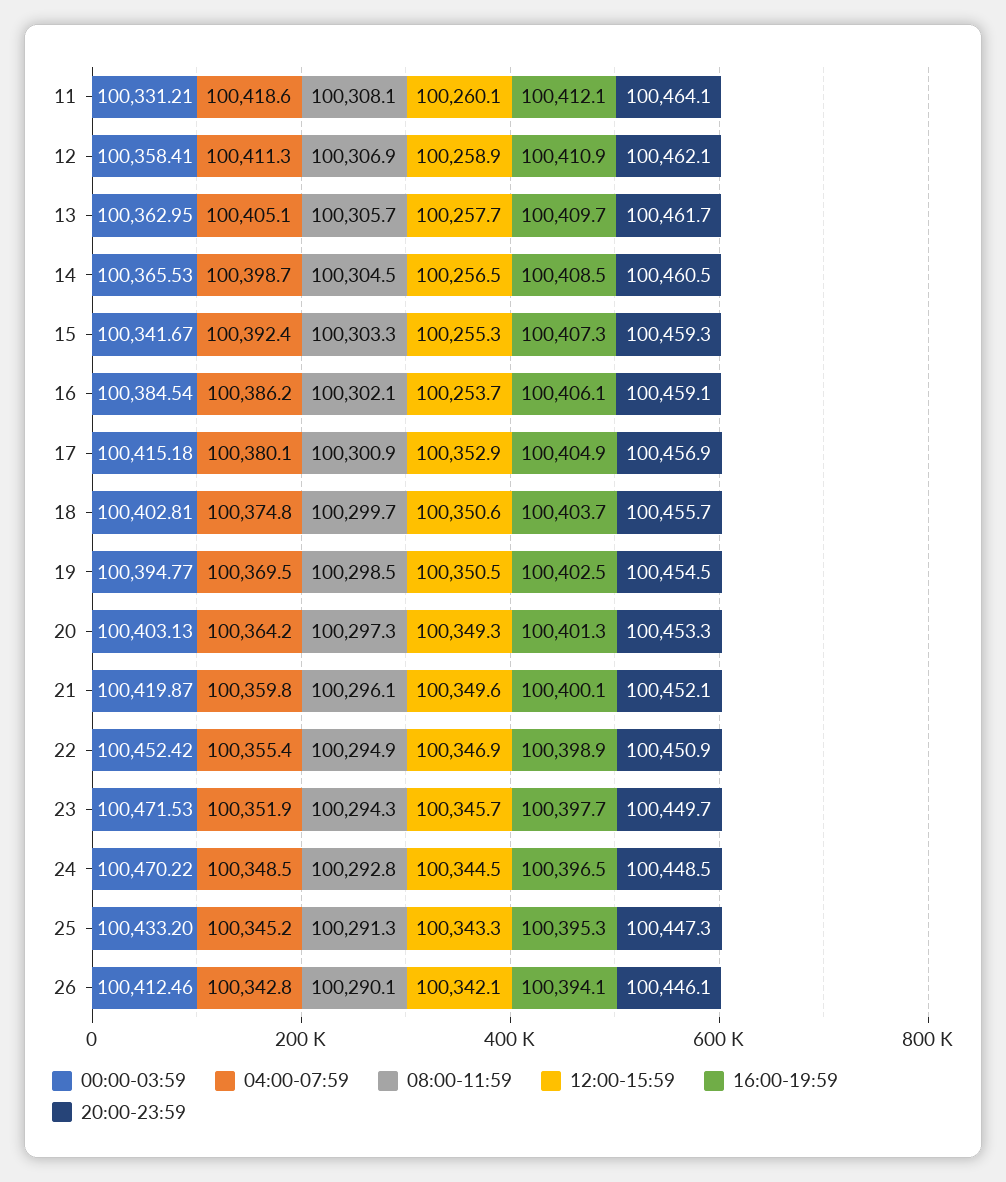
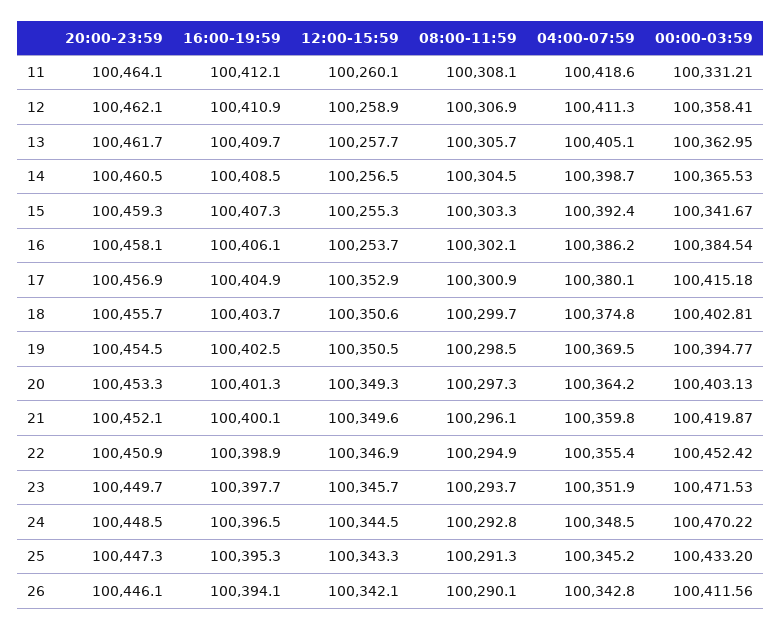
20:00-23:59, 16: 100459.1 -> 100458.1
08:00-11:59, 23: 100294.3 -> 100293.7
00:00-03:59, 26: 100412.46 -> 100411.56

